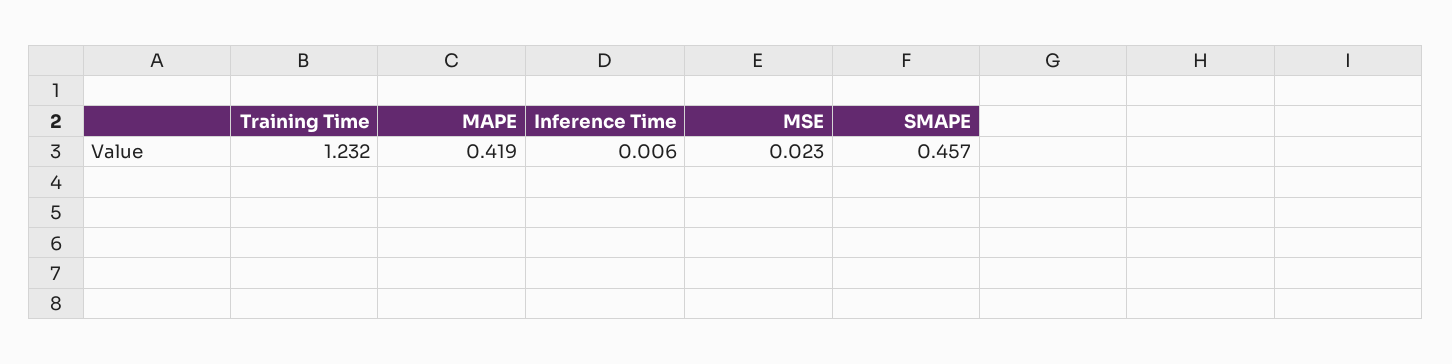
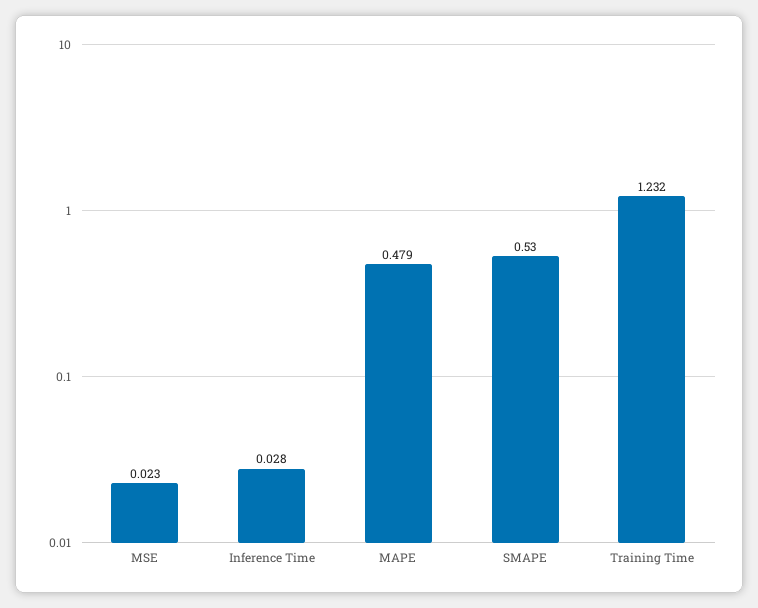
MAPE: 0.419 -> 0.479
Inference Time: 0.006 -> 0.028
SMAPE: 0.457 -> 0.53

